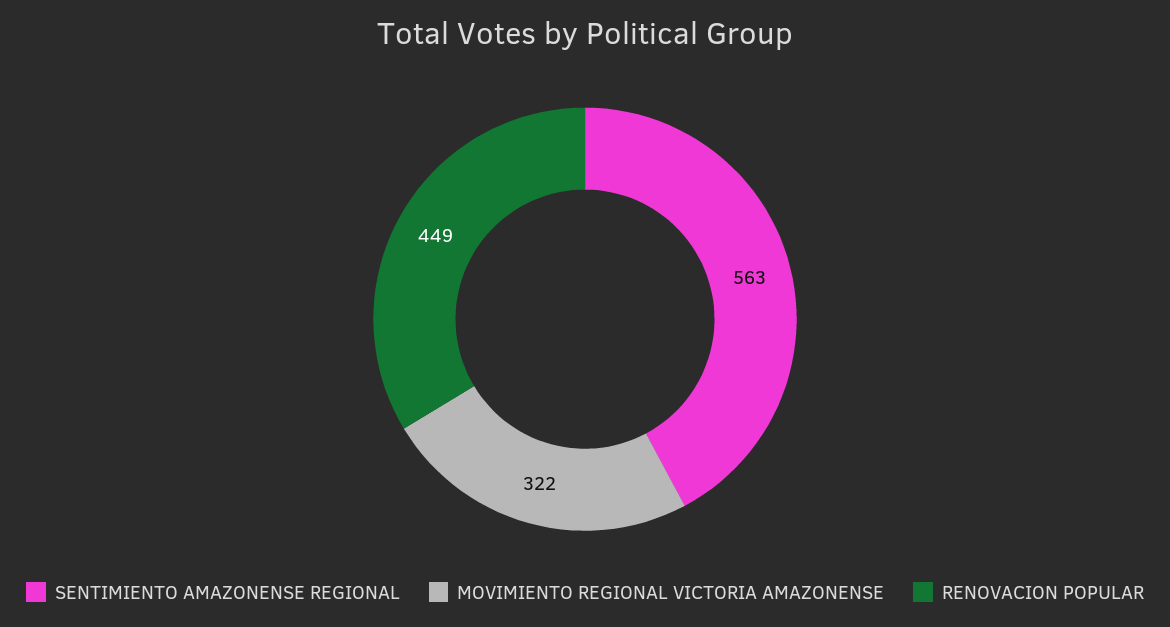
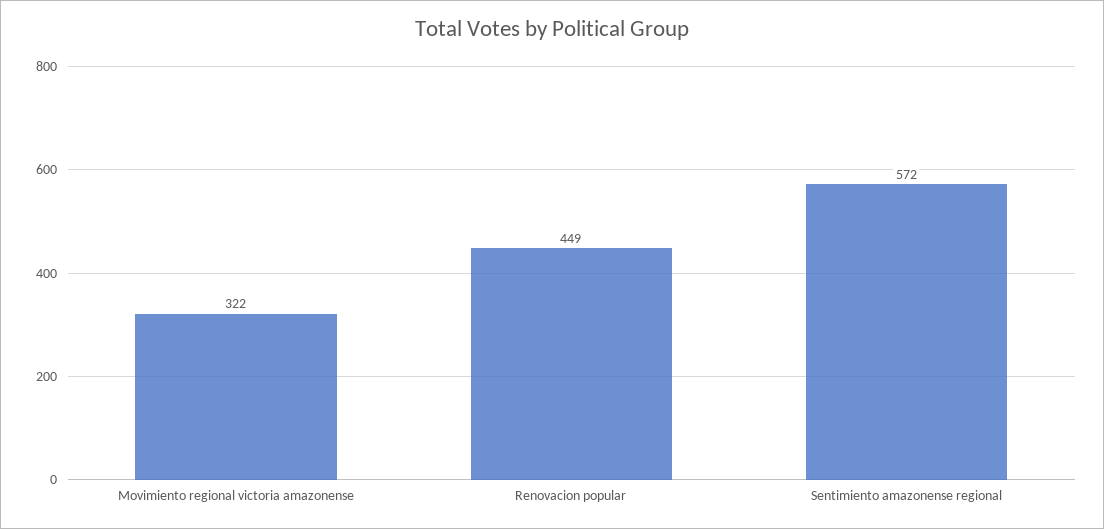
SENTIMIENTO AMAZONENSE REGIONAL: 563 -> 572

